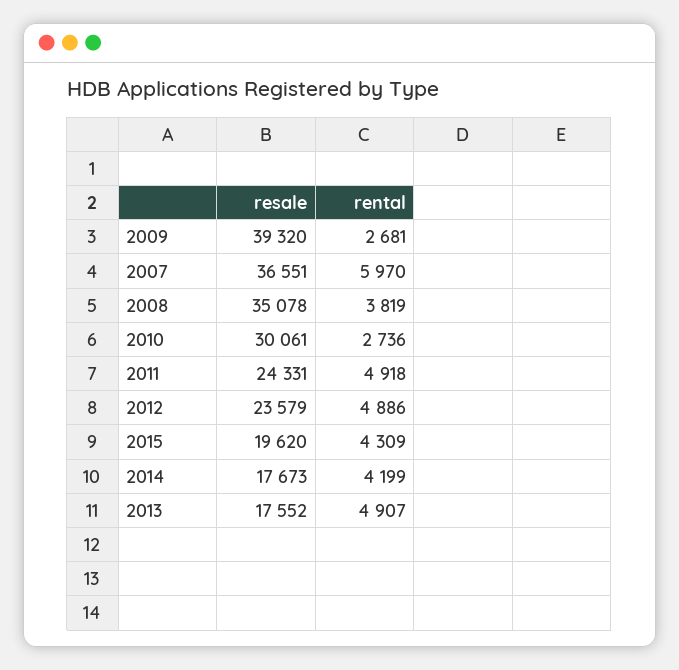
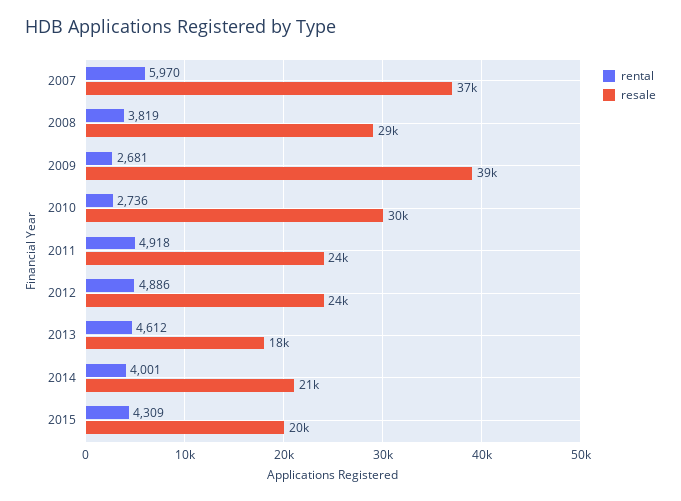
resale, 2008: 35078 -> 29000
resale, 2014: 17673 -> 21000
rental, 2014: 4199 -> 4001
rental, 2013: 4907 -> 4612

